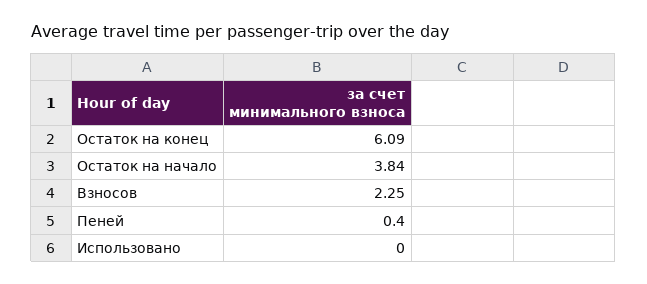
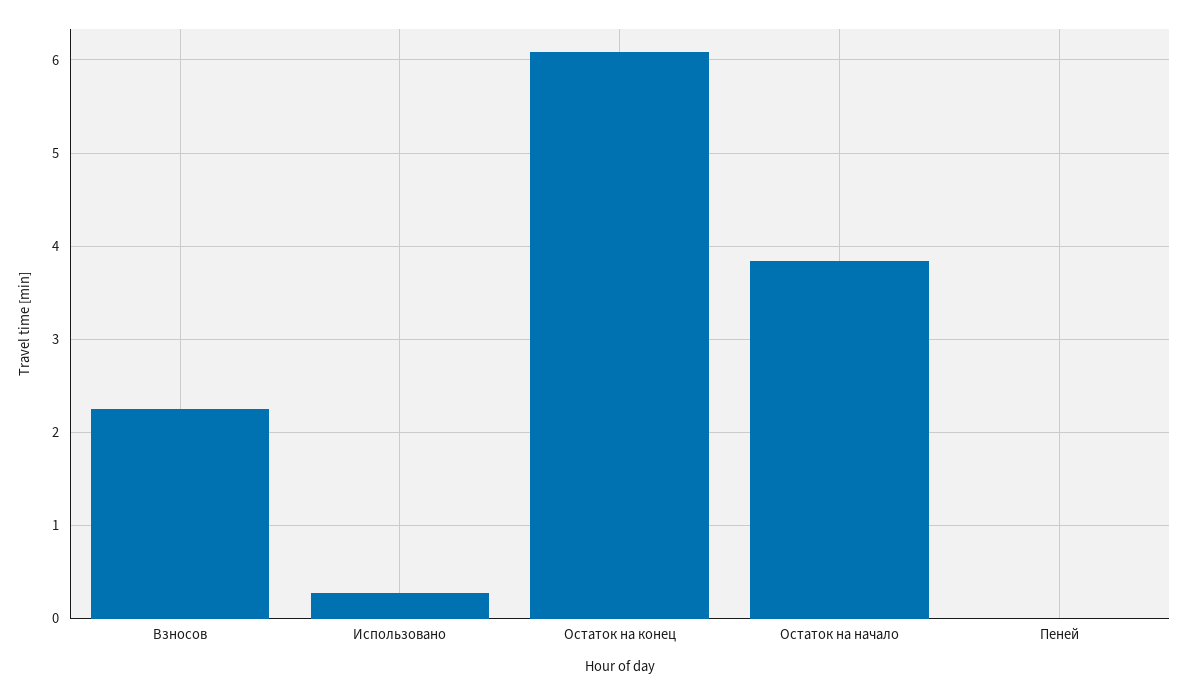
Пеней: 0.4 -> 0
Использовано: 0 -> 0.3

